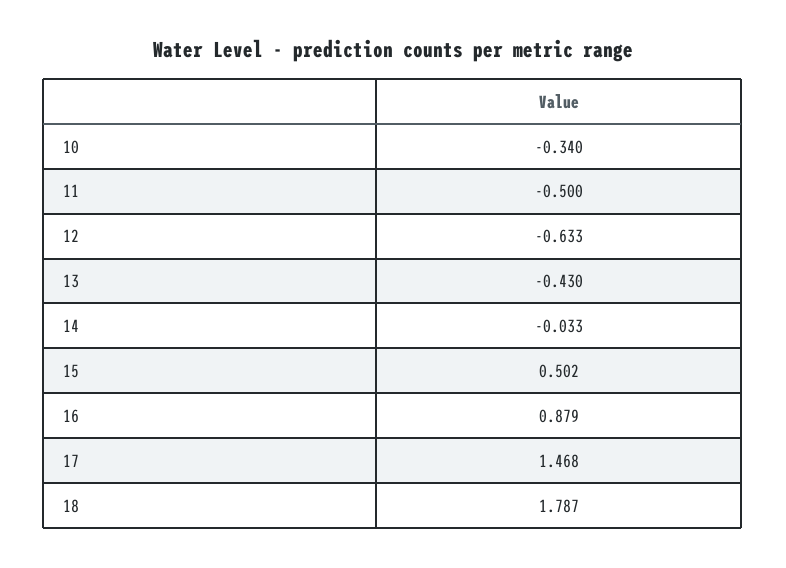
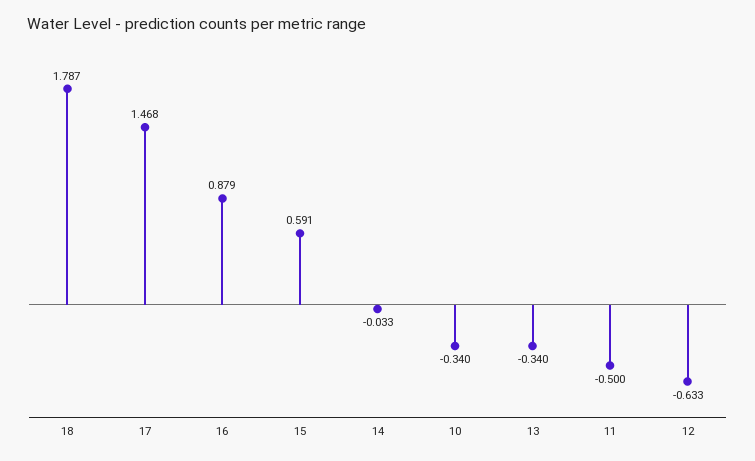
13: -0.43 -> -0.34
15: 0.502 -> 0.591

